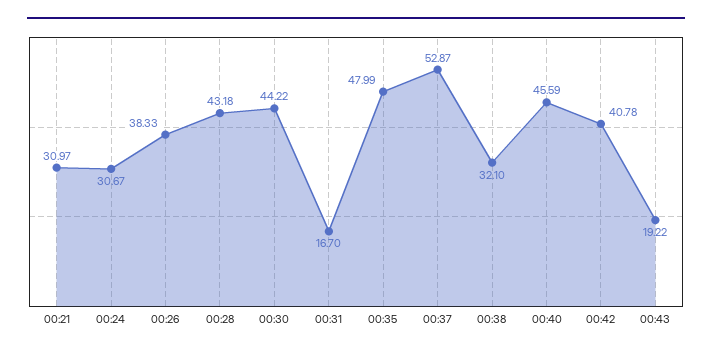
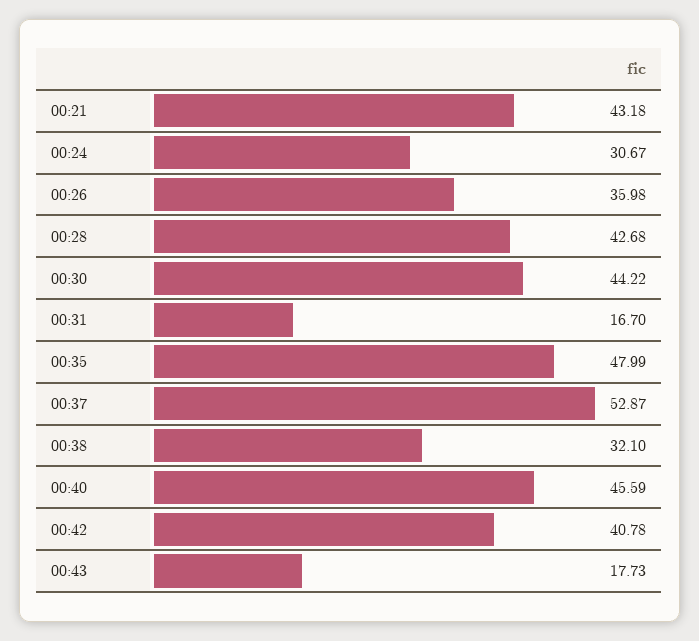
00:21: 30.97 -> 43.18
00:26: 38.33 -> 35.98
00:28: 43.18 -> 42.68
00:43: 19.22 -> 17.73

